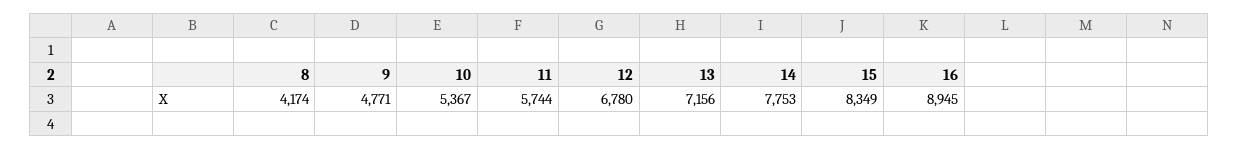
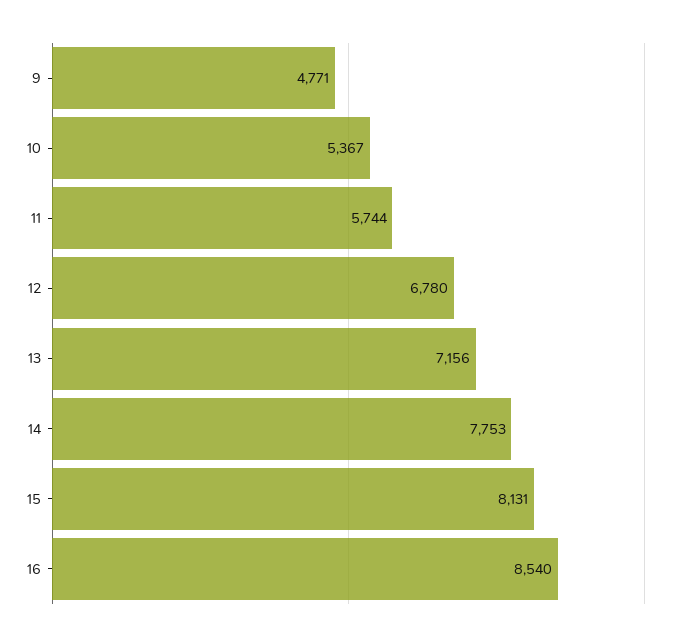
8: 4174 -> none
15: 8349 -> 8131
16: 8945 -> 8540

